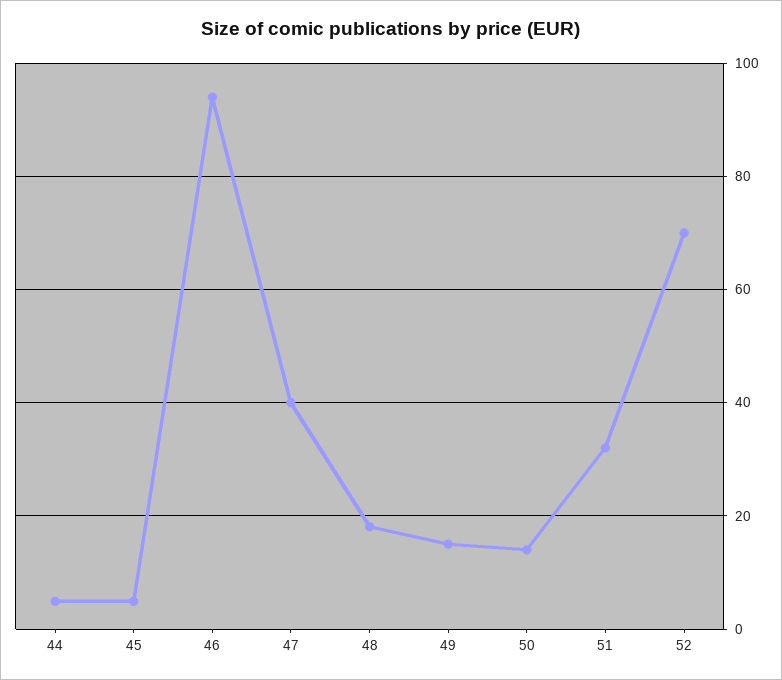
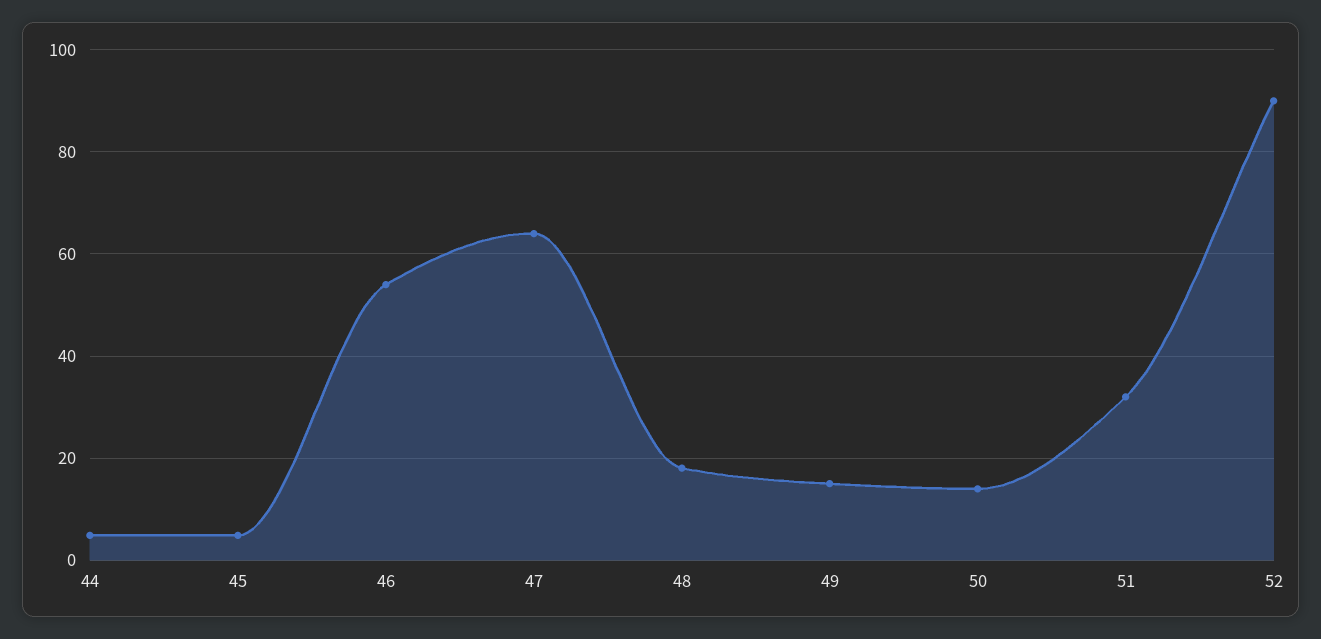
46: 94 -> 54
47: 40 -> 64
52: 70 -> 90

